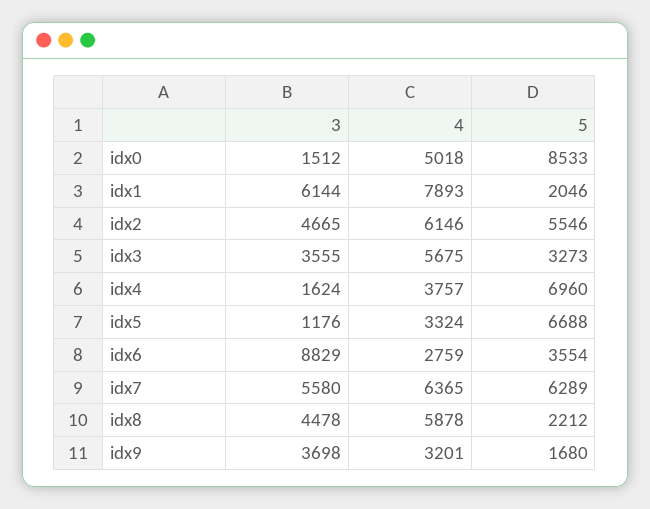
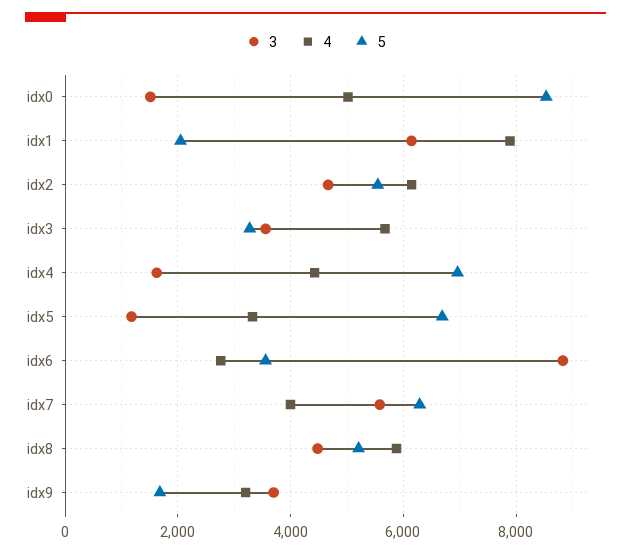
4, idx4: 3757 -> 4400
4, idx7: 6365 -> 4000
5, idx8: 2212 -> 5200

